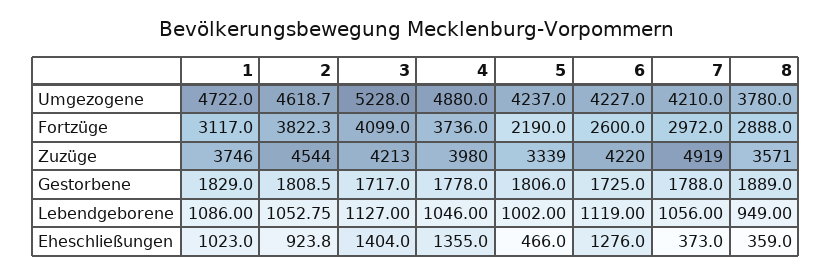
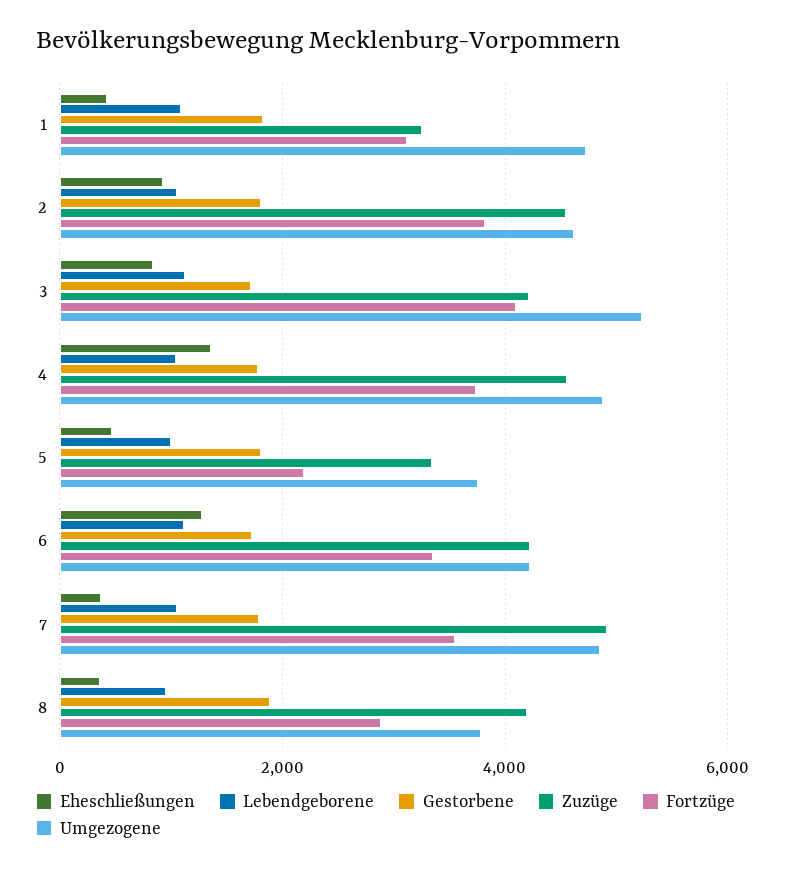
Umgezogene, 5: 4237 -> 3800
Umgezogene, 7: 4210 -> 4800
Fortzüge, 6: 2600 -> 3400
Fortzüge, 7: 2972 -> 3600
Zuzüge, 1: 3746 -> 3200
Zuzüge, 4: 3980 -> 4600
Zuzüge, 8: 3571 -> 4200
Eheschließungen, 1: 1023 -> 400
Eheschließungen, 3: 1404 -> 800

